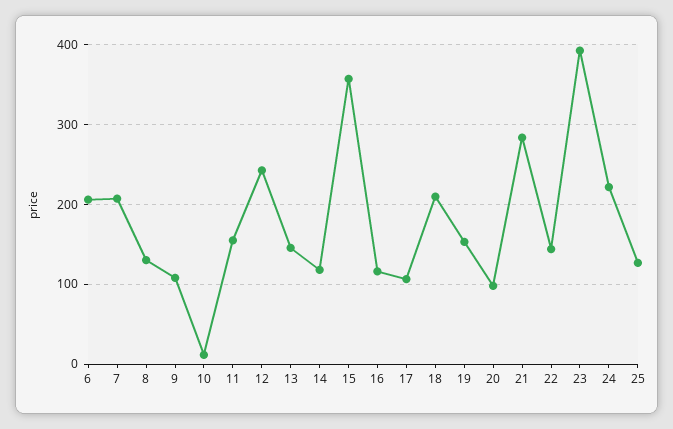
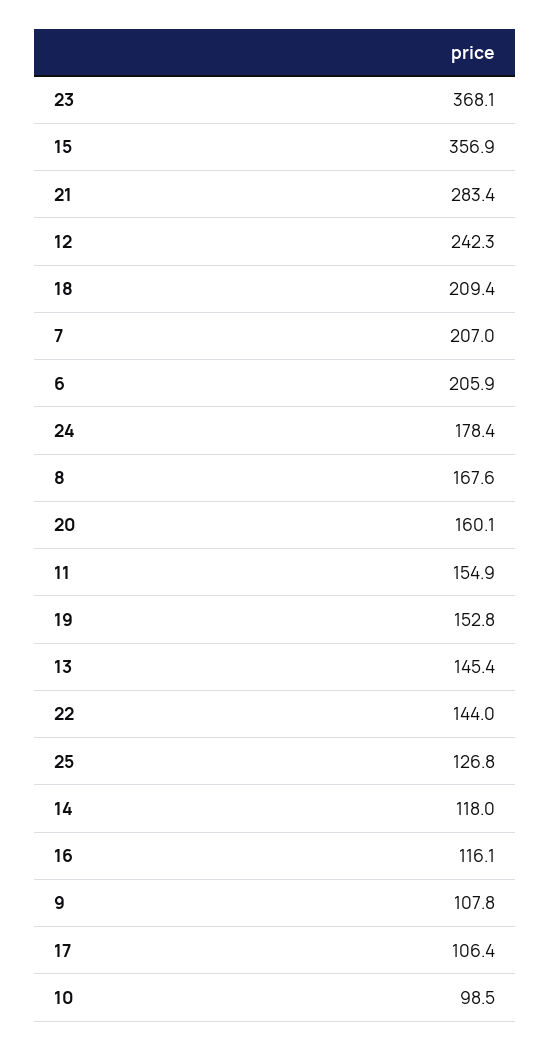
8: 130 -> 167.6
10: 10 -> 98.5
20: 100 -> 160.1
23: 390 -> 368.1
24: 220 -> 178.4

